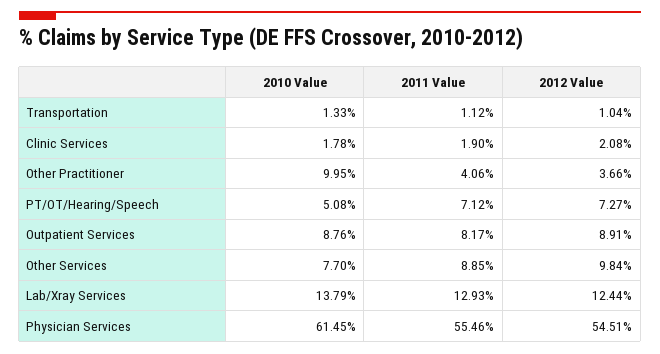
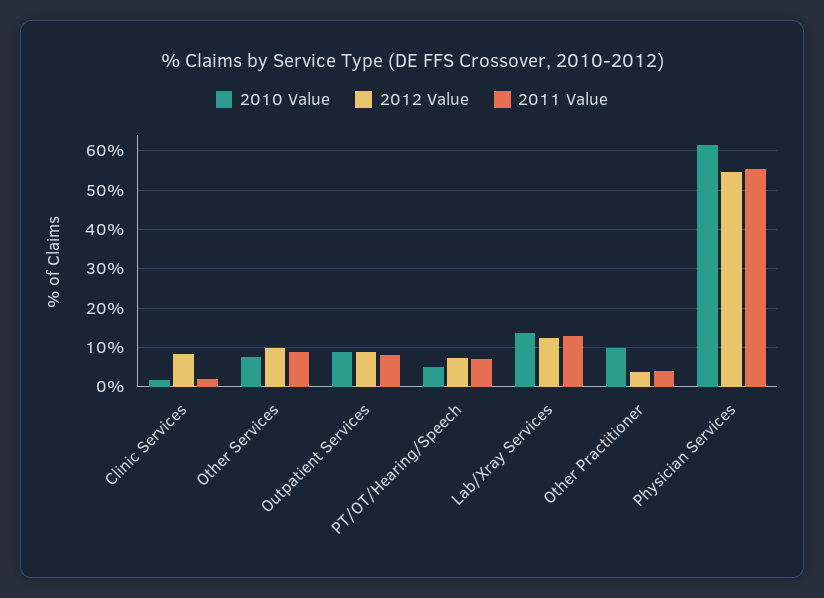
2010 Value, Transportation: 1.33 -> none
2011 Value, Transportation: 1.12 -> none
2012 Value, Transportation: 1.04 -> none
2012 Value, Clinic Services: 2.08 -> 8

